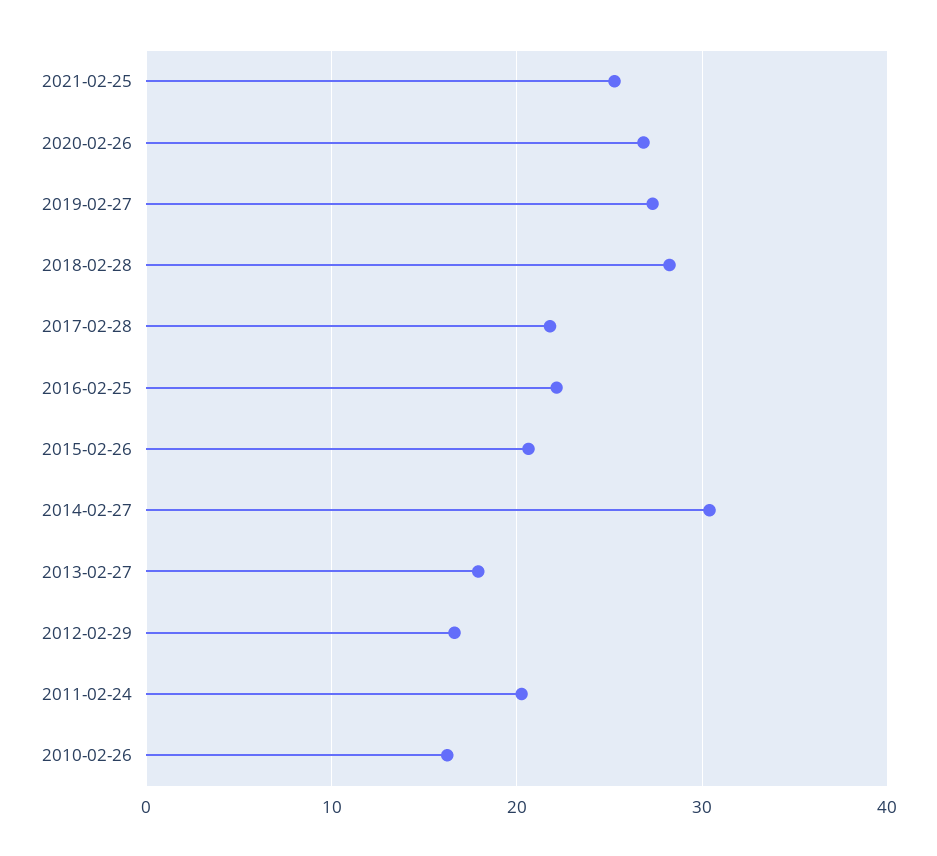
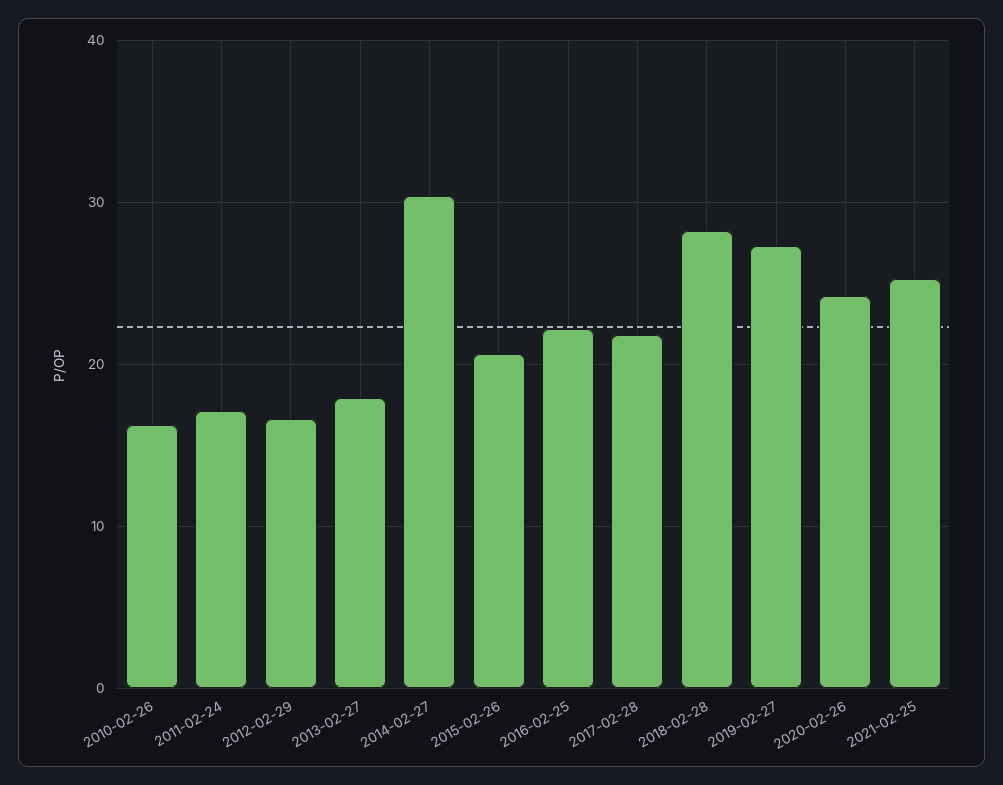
2020-02-26: 27 -> 24
2011-02-24: 20 -> 17

